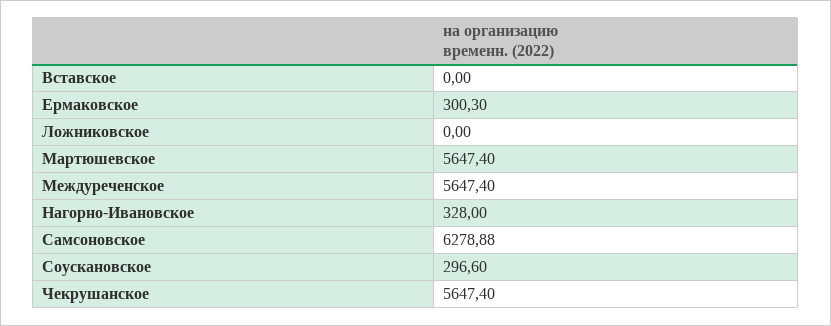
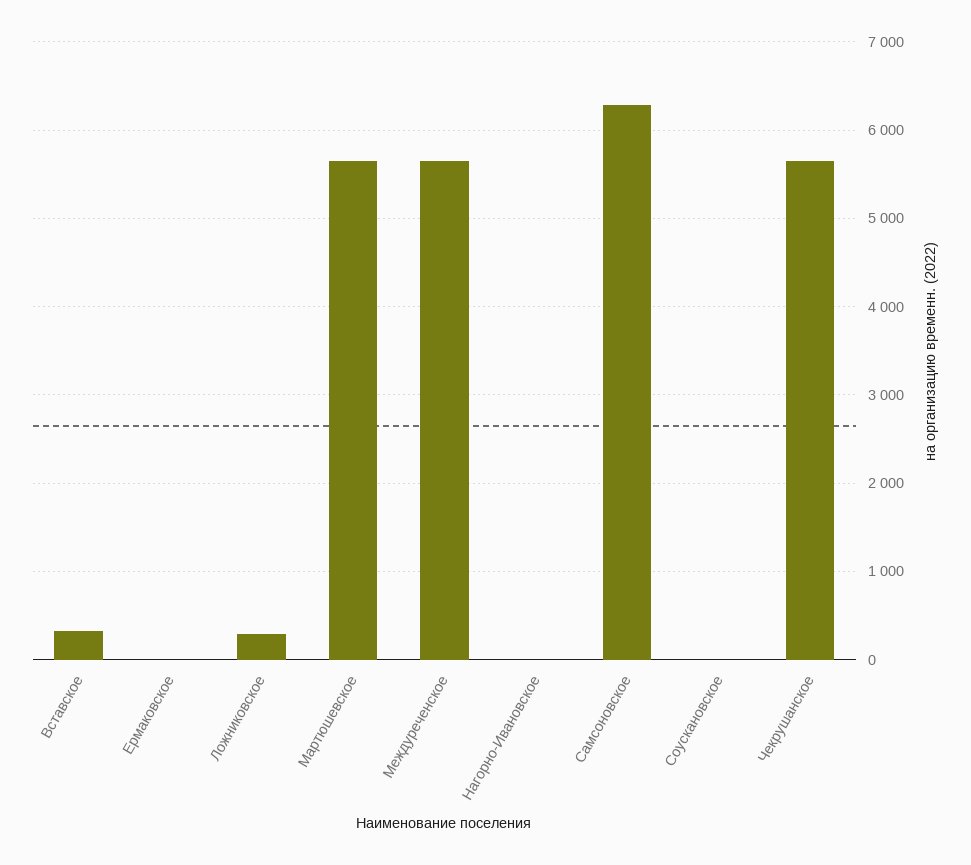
Вставское: 0 -> 300
Ермаковское: 300.3 -> 0
Ложниковское: 0 -> 300
Нагорно-Ивановское: 328 -> 0
Соускановское: 296.6 -> 0

